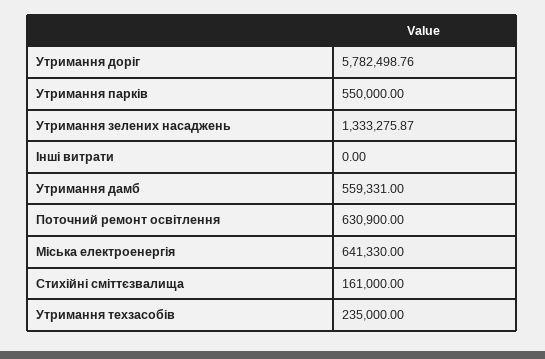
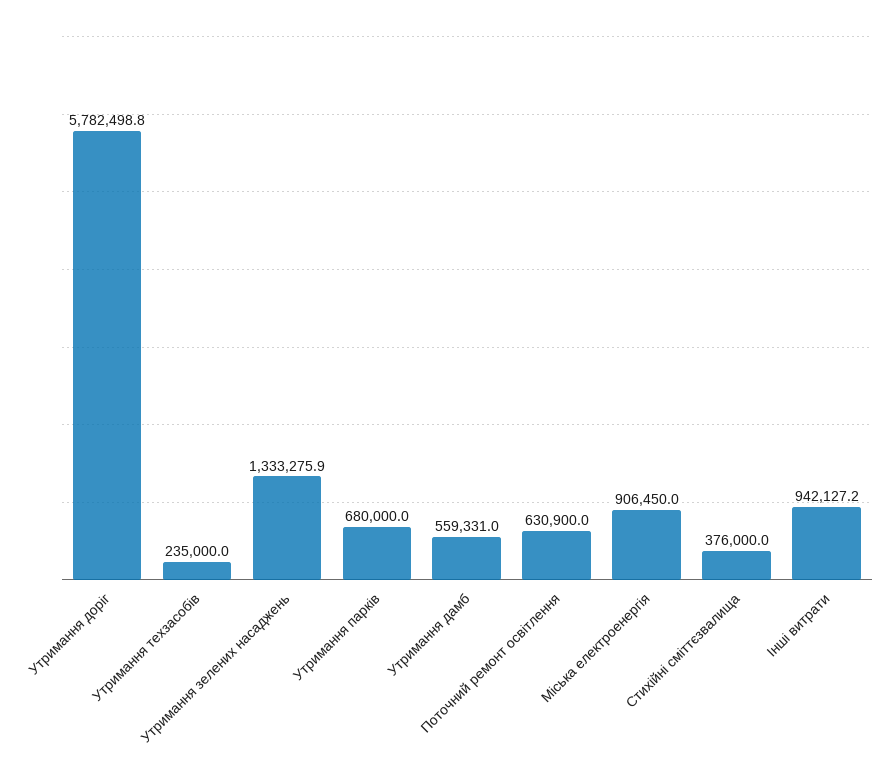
Утримання парків: 550000 -> 680000
Інші витрати: 0 -> 942127.2
Міська електроенергія: 641330 -> 906450
Стихійні сміттєзвалища: 161000 -> 376000

